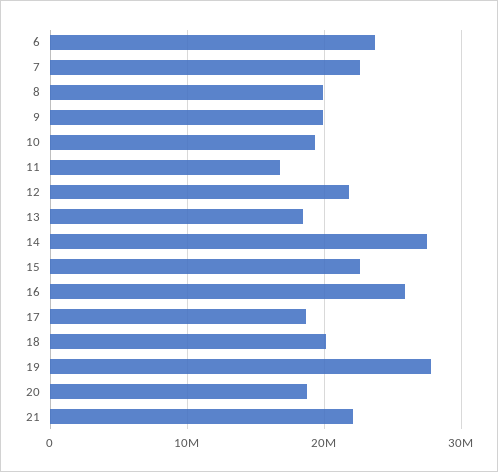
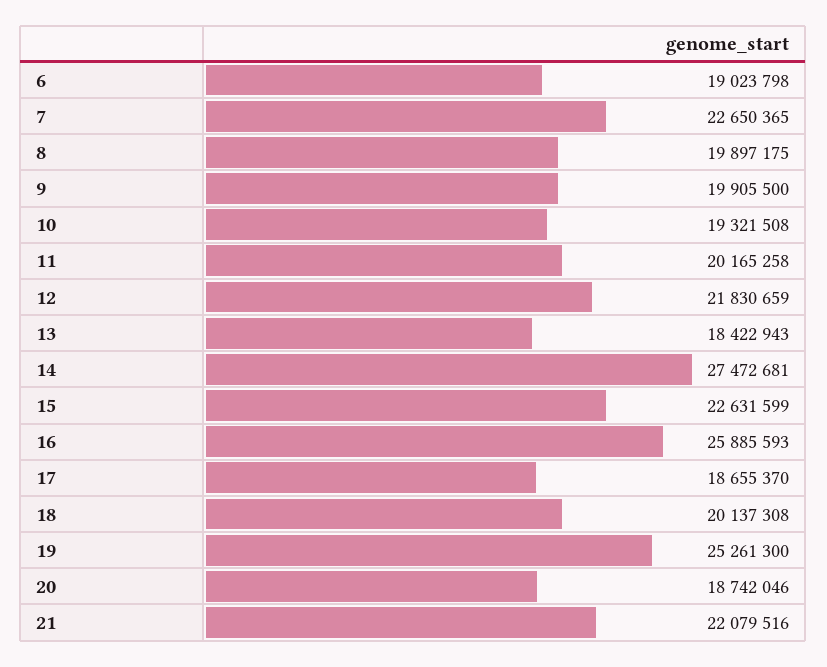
6: 24000000 -> 19023798
11: 17000000 -> 20165258
19: 28000000 -> 25261300

